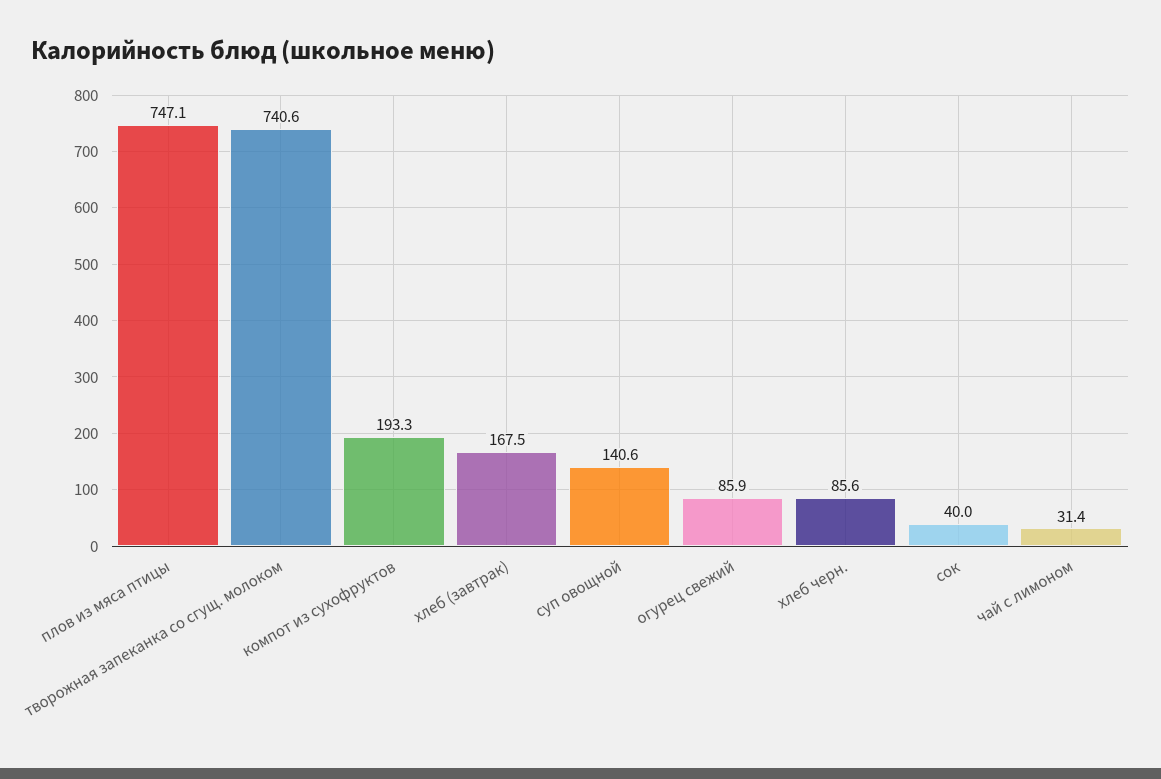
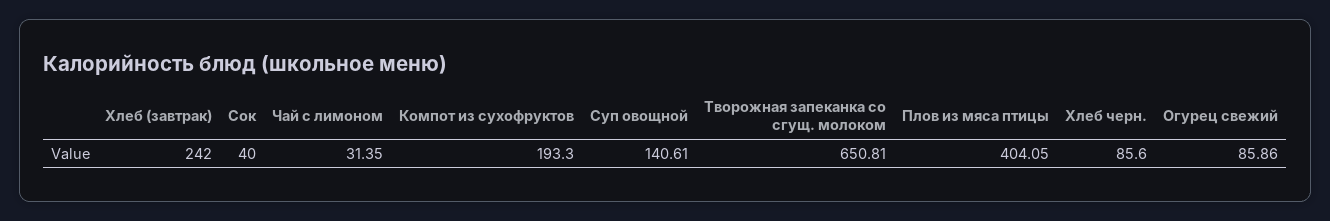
плов из мяса птицы: 747.1 -> 404.05
творожная запеканка со сгущ. молоком: 740.6 -> 650.81
хлеб (завтрак): 167.5 -> 242

